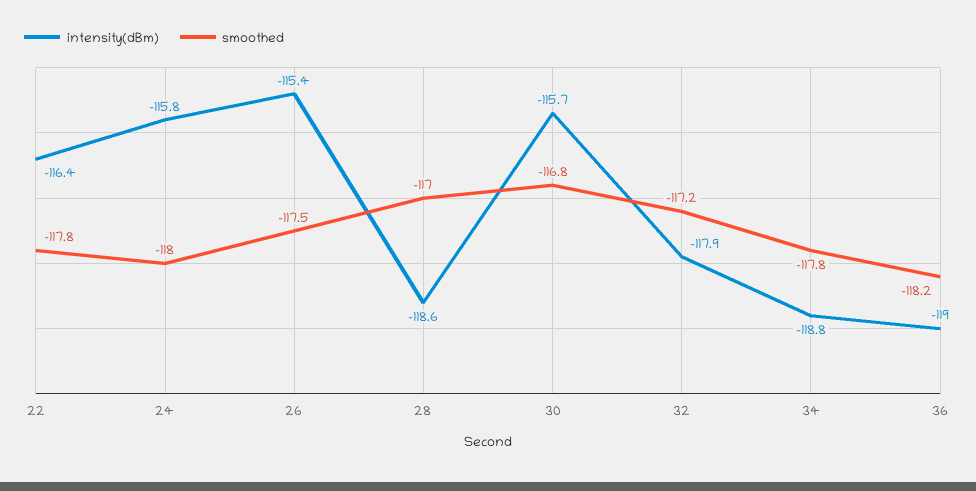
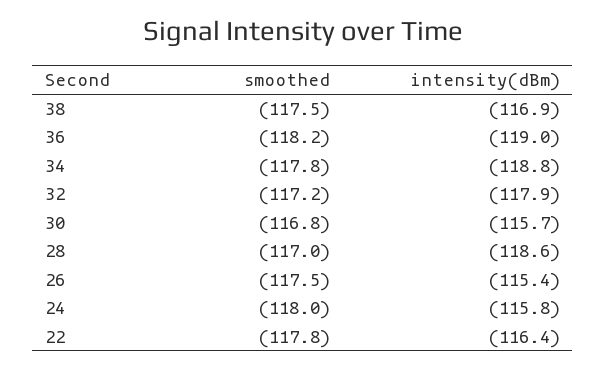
smoothed, 38: none -> -117.5
intensity(dBm), 38: none -> -116.9

